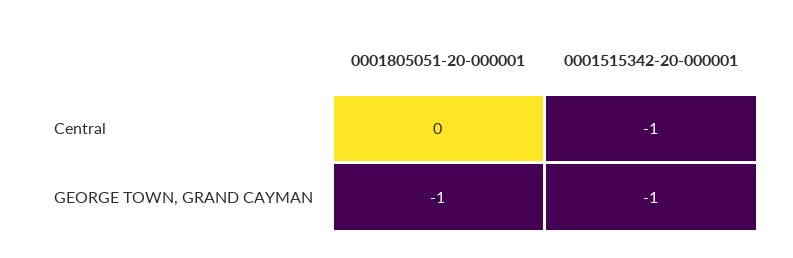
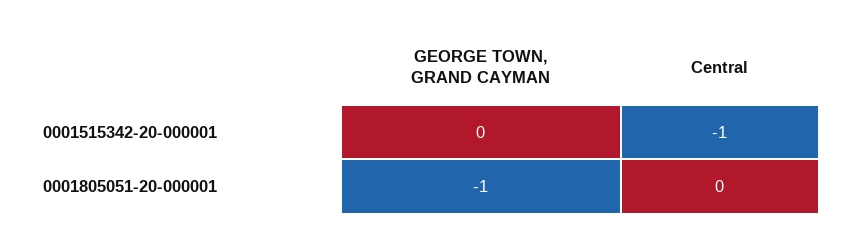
0001515342-20-000001, GEORGE TOWN, GRAND CAYMAN: -1 -> 0

